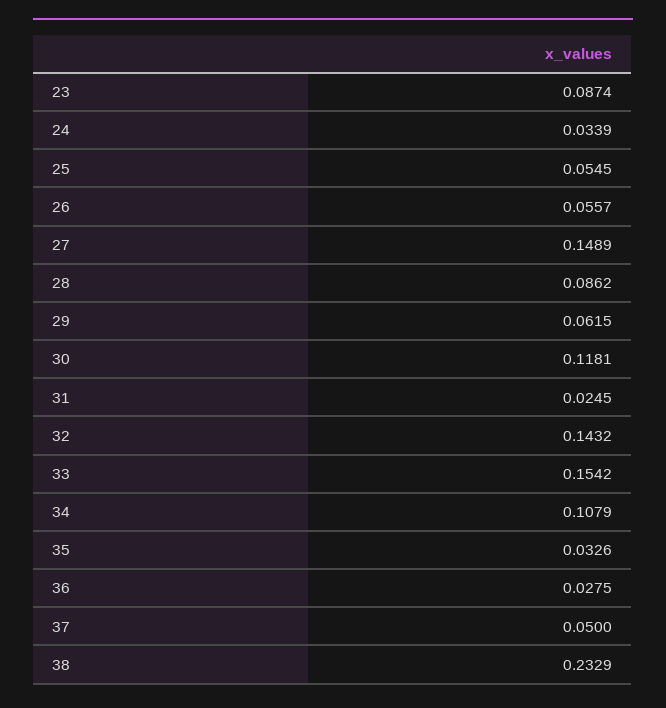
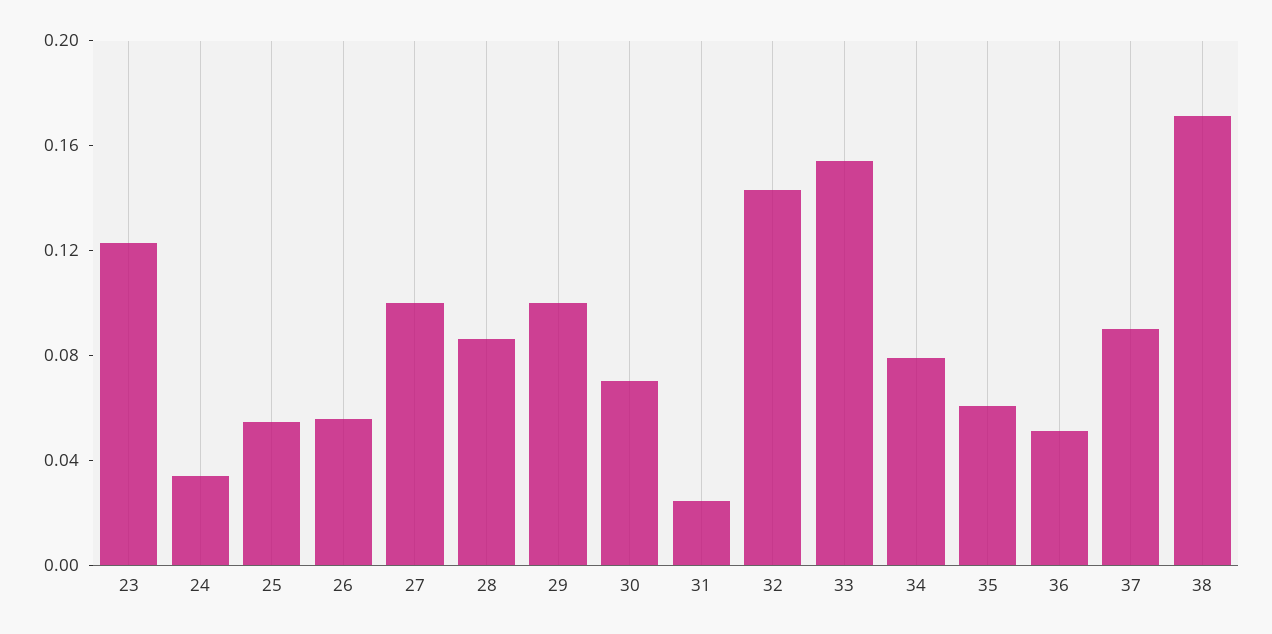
23: 0.0874 -> 0.12
27: 0.1489 -> 0.1
29: 0.0615 -> 0.1
30: 0.1181 -> 0.07
34: 0.1079 -> 0.08
35: 0.0326 -> 0.06
36: 0.0275 -> 0.05
37: 0.05 -> 0.09
38: 0.2329 -> 0.17

